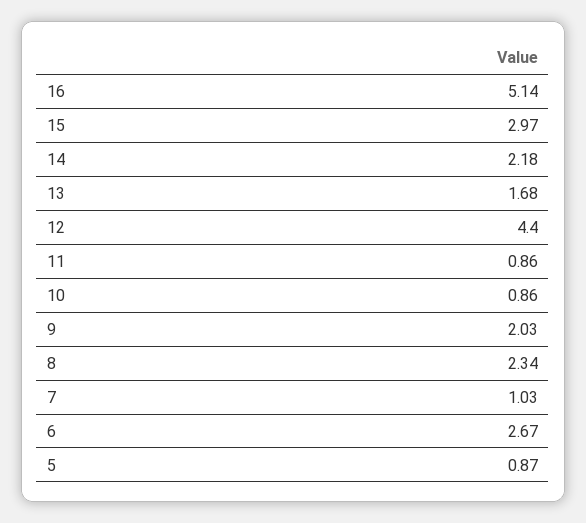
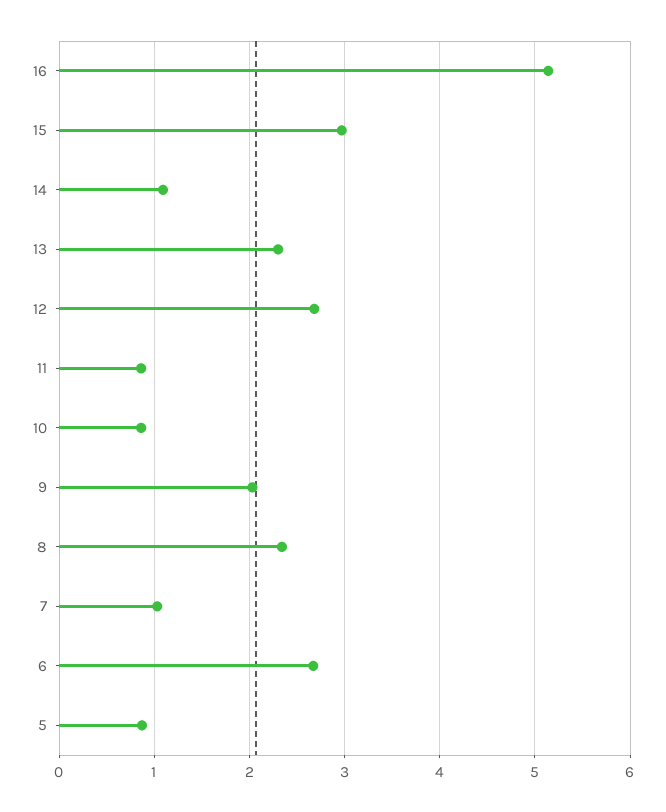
14: 2.18 -> 1.1
13: 1.68 -> 2.3
12: 4.4 -> 2.7

